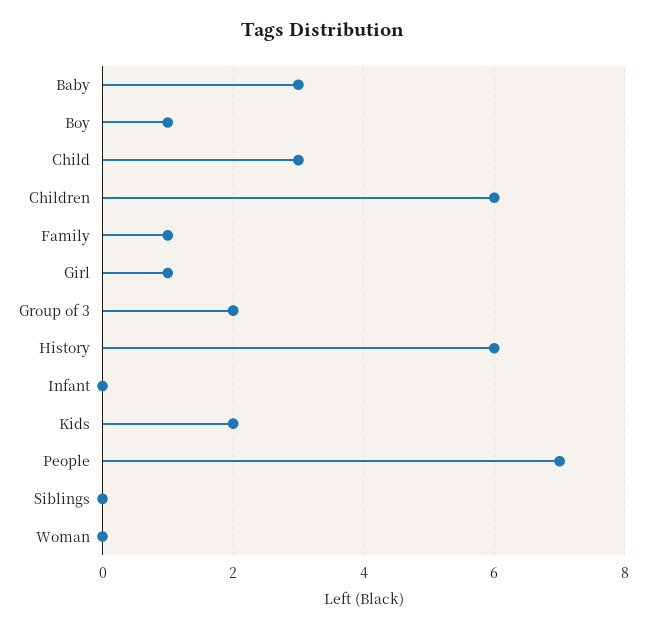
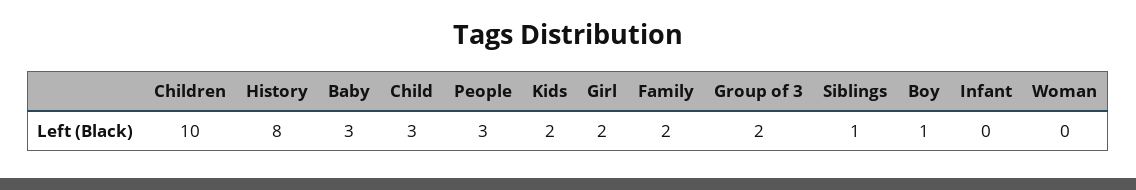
Children: 6 -> 10
Family: 1 -> 2
Girl: 1 -> 2
History: 6 -> 8
People: 7 -> 3
Siblings: 0 -> 1

